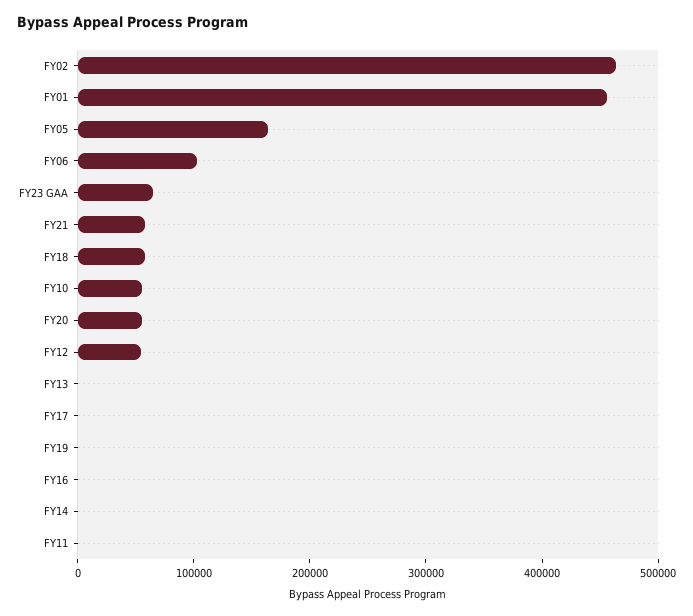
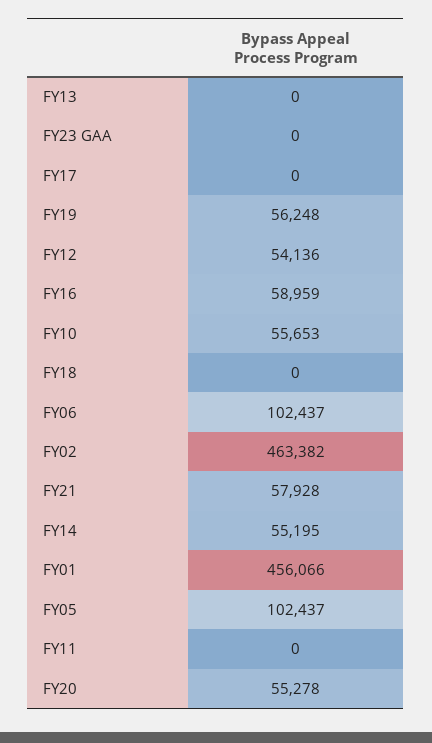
FY05: 160000 -> 102437
FY23 GAA: 60000 -> 0
FY18: 60000 -> 0
FY19: 0 -> 56248
FY16: 0 -> 58959
FY14: 0 -> 55195

